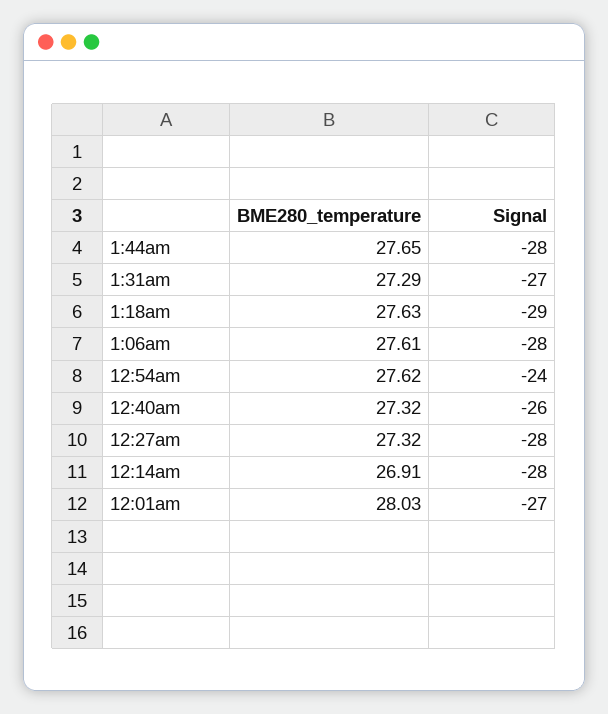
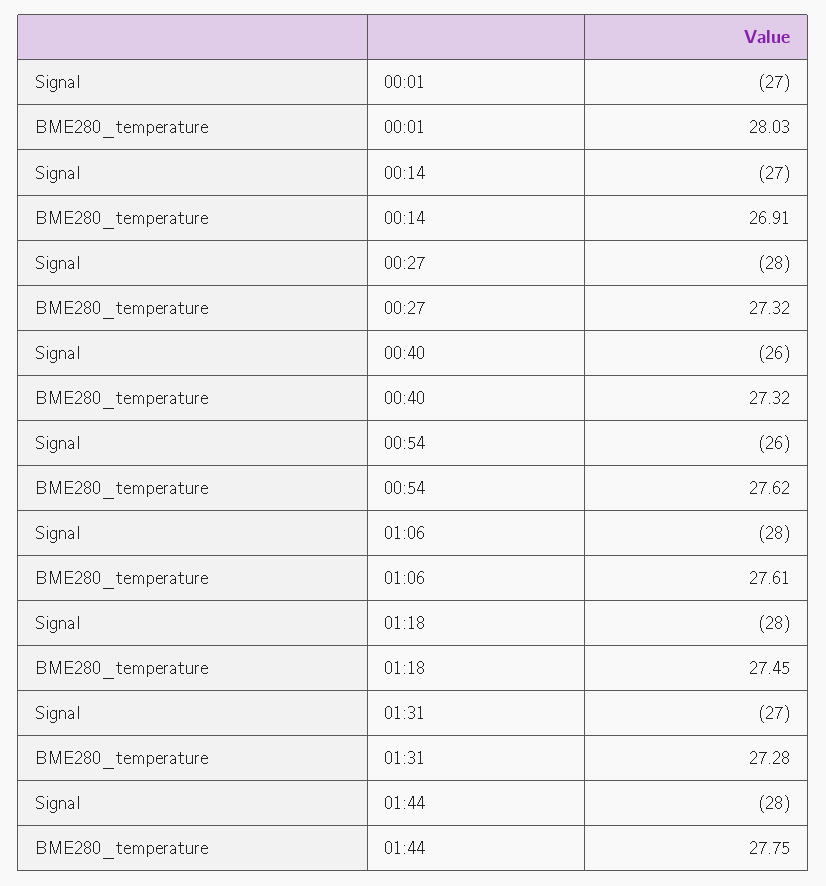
BME280_temperature, 1:44am: 27.65 -> 27.75
BME280_temperature, 1:31am: 27.29 -> 27.28
BME280_temperature, 1:18am: 27.63 -> 27.45
Signal, 1:18am: -29 -> -28
Signal, 12:54am: -24 -> -26
Signal, 12:14am: -28 -> -27

